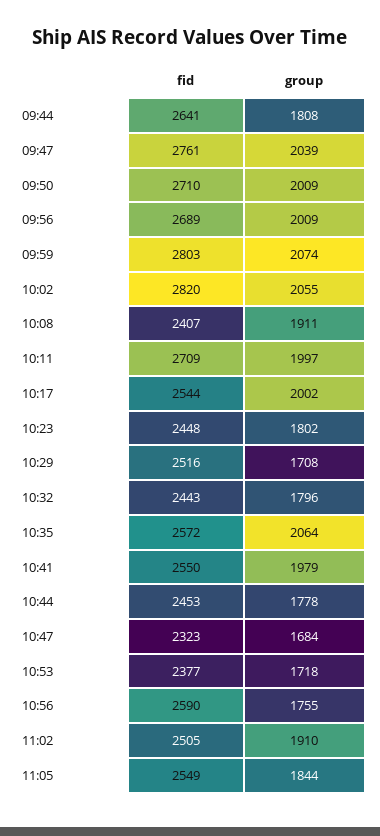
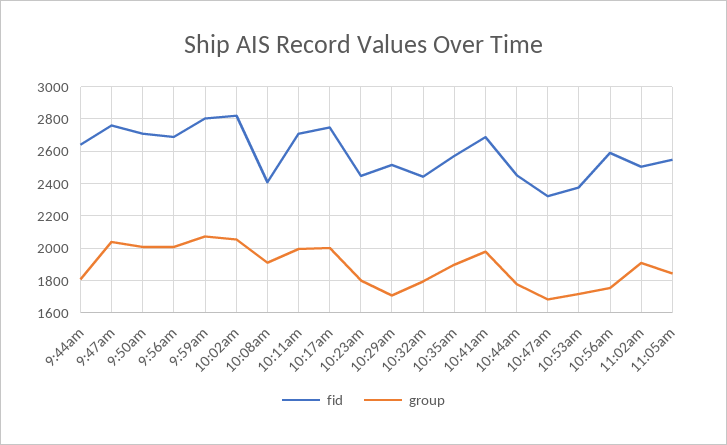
fid, 10:17: 2544 -> 2750
group, 10:35: 2064 -> 1900
fid, 10:41: 2550 -> 2700

